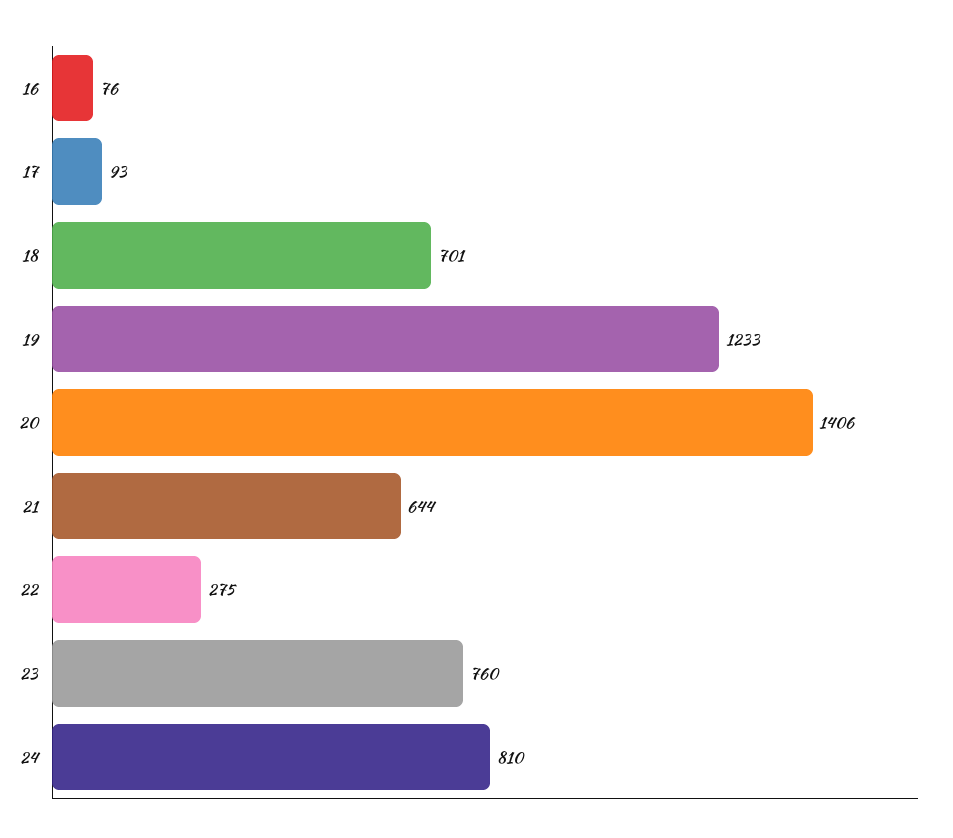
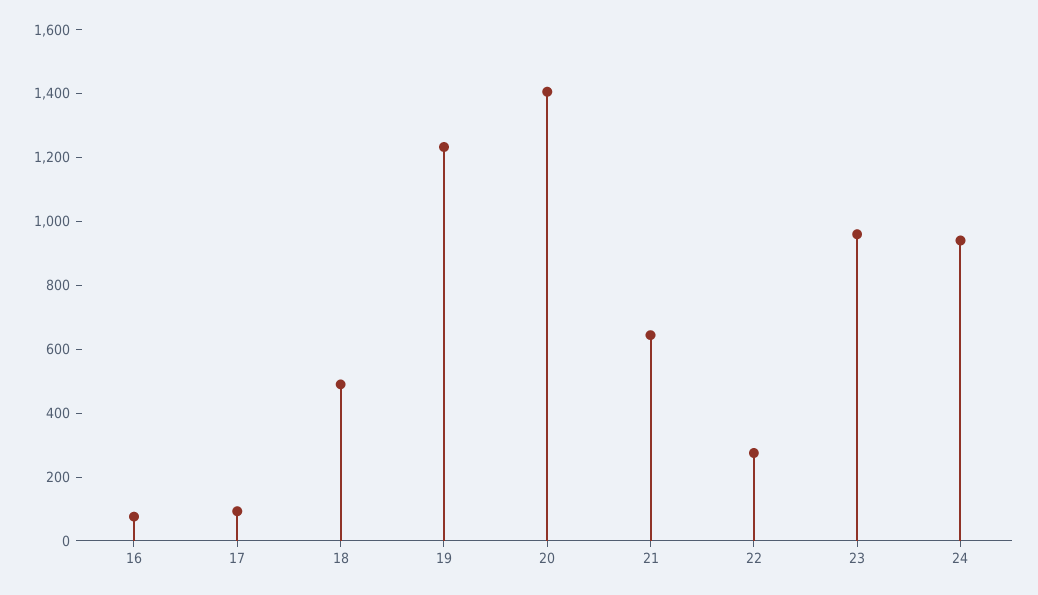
18: 701 -> 500
23: 760 -> 950
24: 810 -> 950

